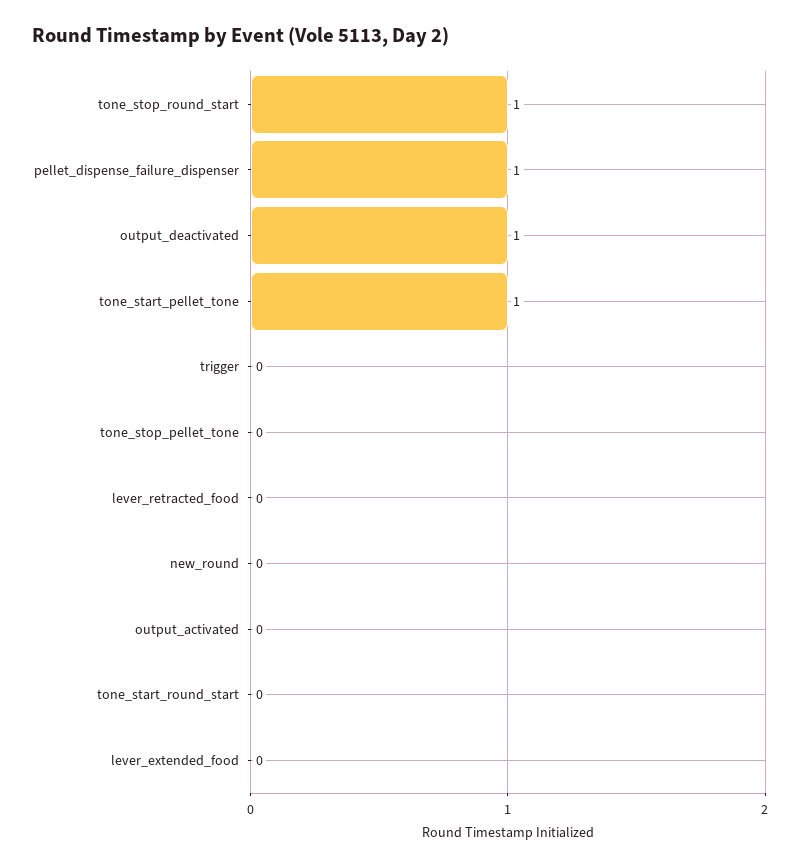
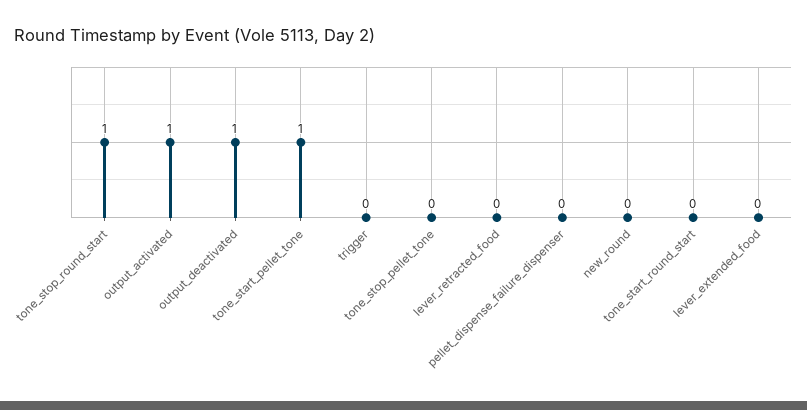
pellet_dispense_failure_dispenser: 1 -> 0
output_activated: 0 -> 1

